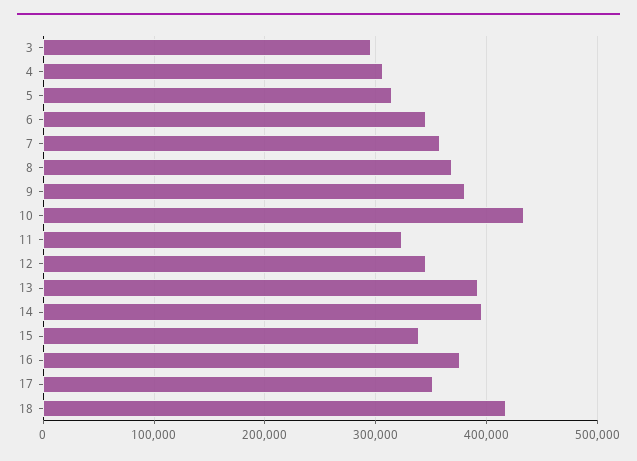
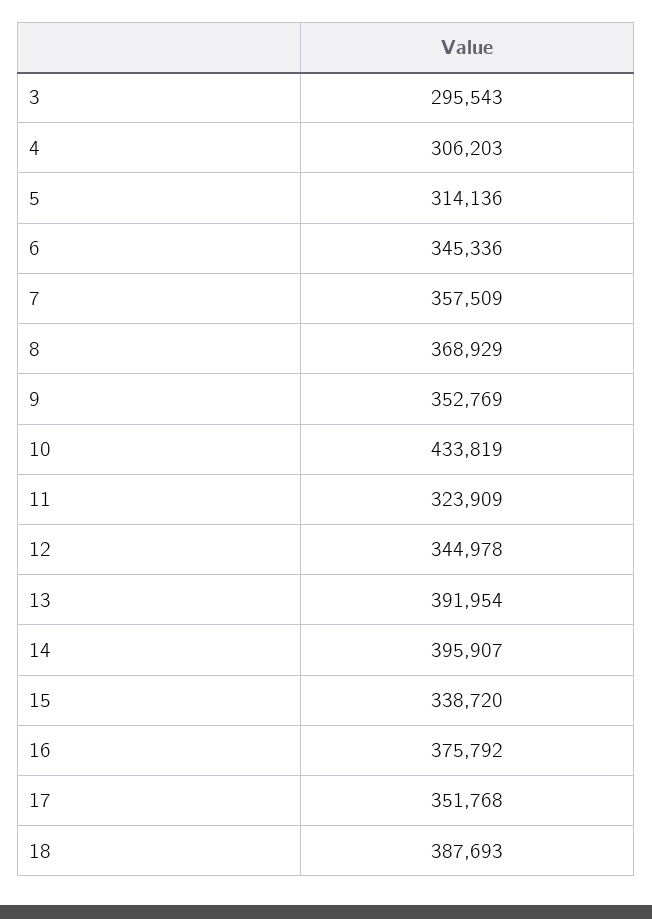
9: 380000 -> 352769
18: 420000 -> 387693

